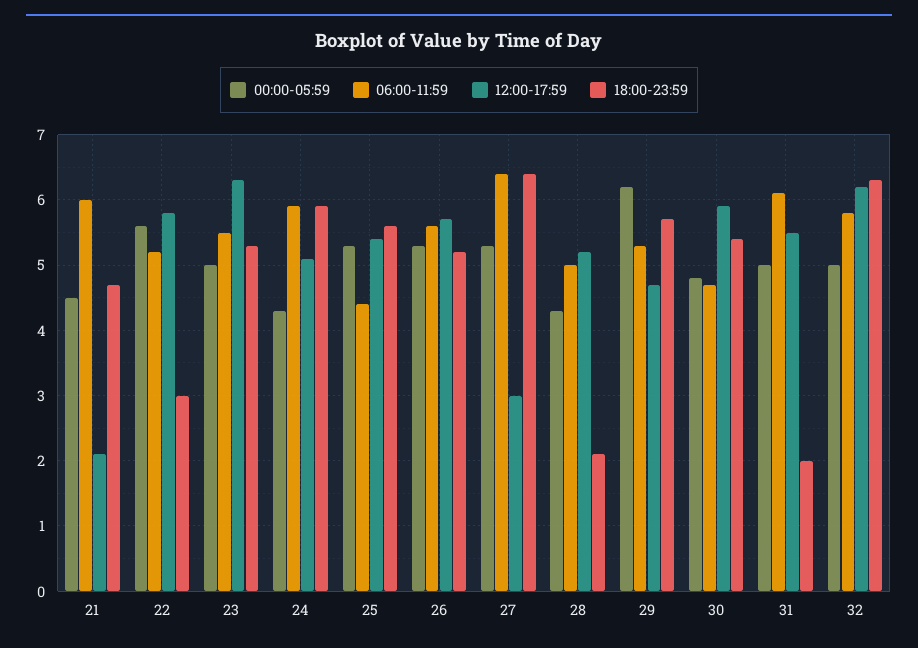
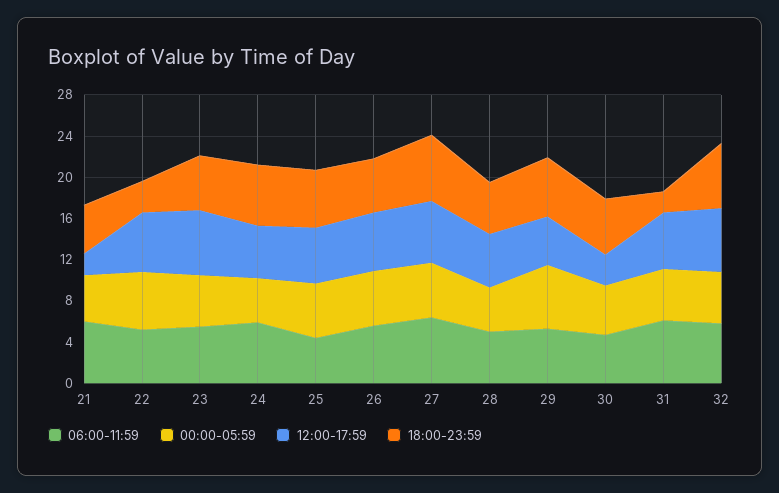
12:00-17:59, 27: 3 -> 6
18:00-23:59, 28: 2.1 -> 5
12:00-17:59, 30: 5.9 -> 3

